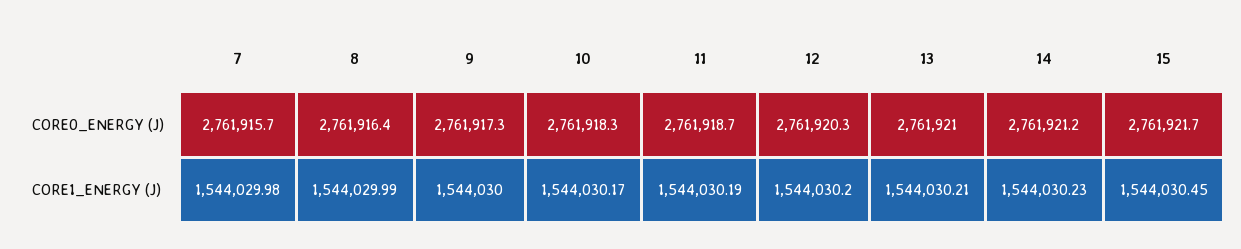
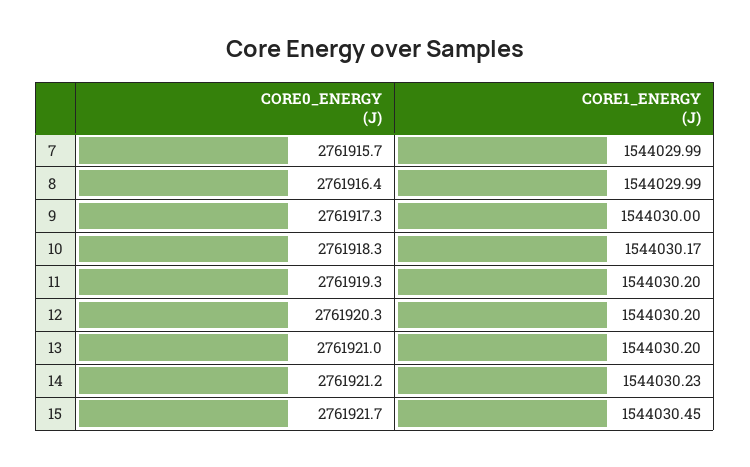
11, CORE0_ENERGY (J): 2761918.7 -> 2761919.3
7, CORE1_ENERGY (J): 1544029.98 -> 1544029.99
11, CORE1_ENERGY (J): 1544030.19 -> 1544030.2
13, CORE1_ENERGY (J): 1544030.21 -> 1544030.2

